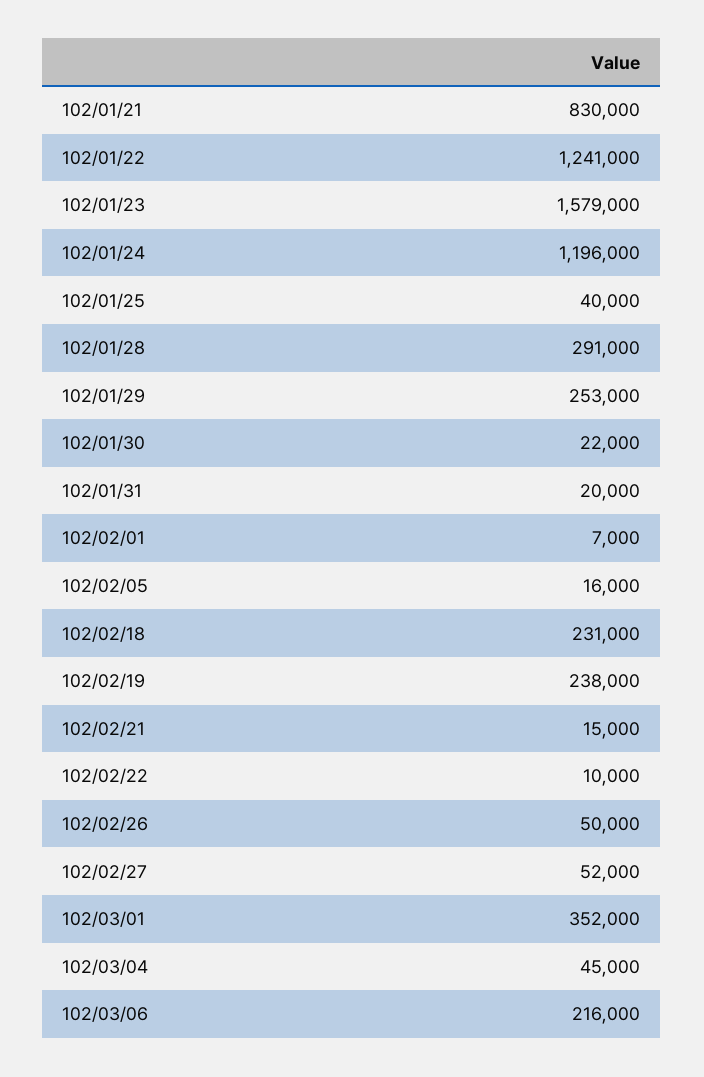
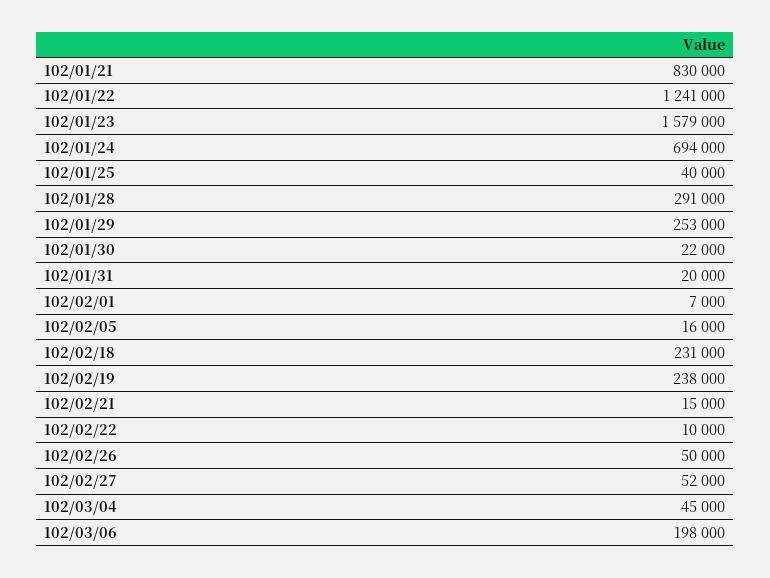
102/01/24: 1196000 -> 694000
102/03/01: 352000 -> none
102/03/06: 216000 -> 198000

